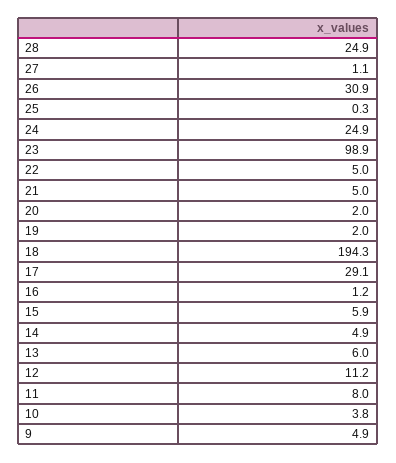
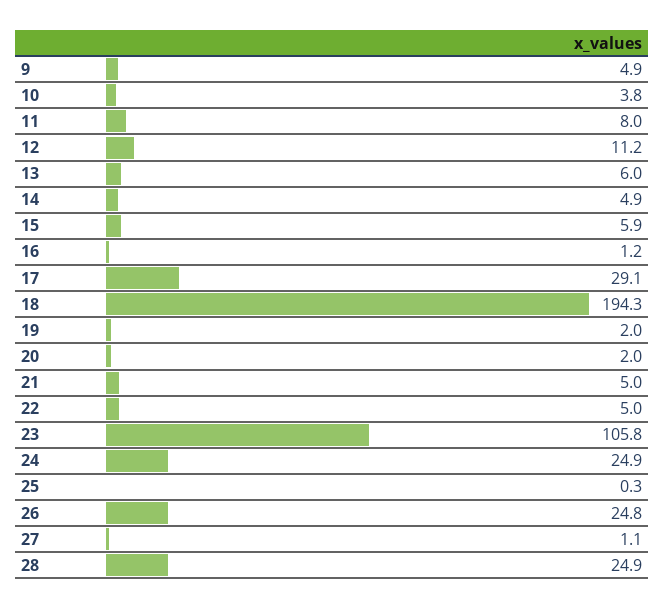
26: 30.9 -> 24.8
23: 98.9 -> 105.8

